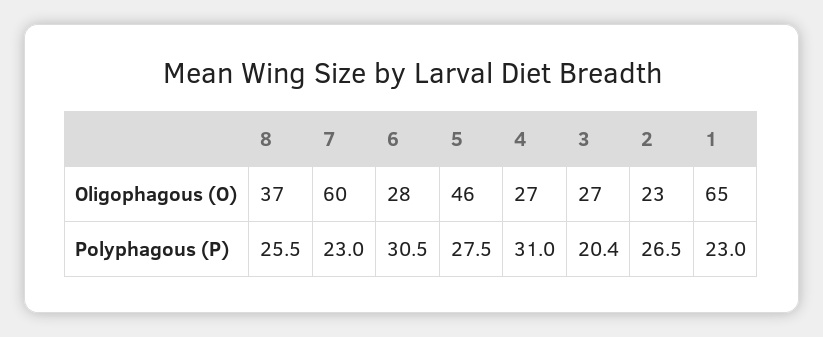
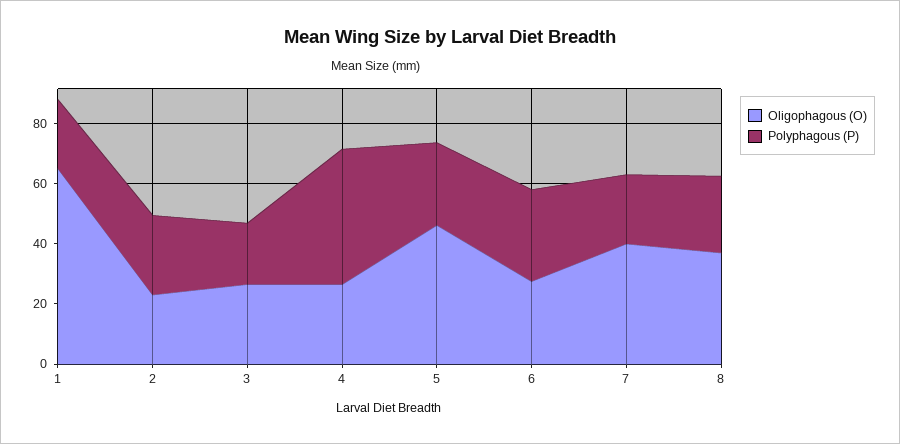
Oligophagous (O), 7: 60 -> 40
Polyphagous (P), 4: 31 -> 45

